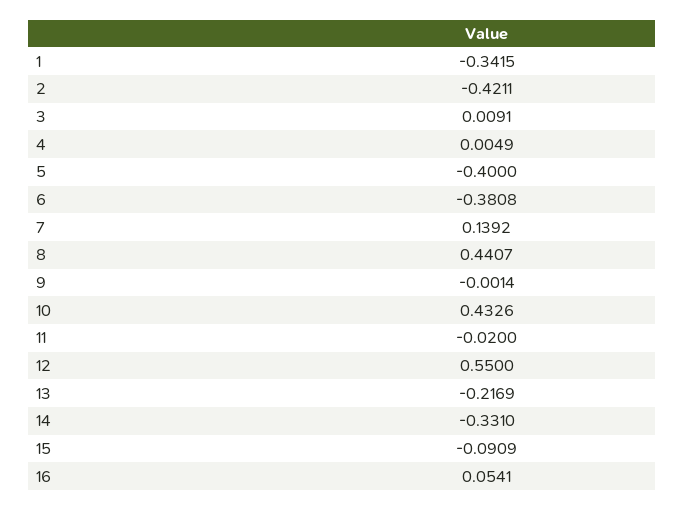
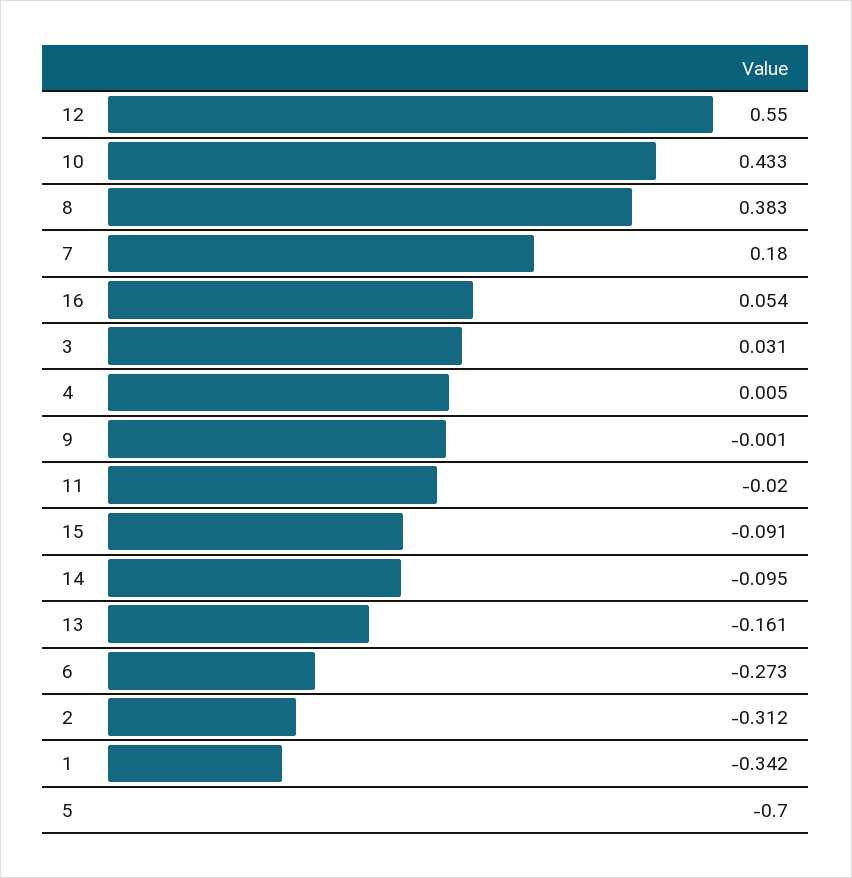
2: -0.4211 -> -0.312
3: 0.0091 -> 0.031
5: -0.4 -> -0.7
6: -0.3808 -> -0.273
7: 0.1392 -> 0.18
8: 0.4407 -> 0.383
13: -0.2169 -> -0.161
14: -0.331 -> -0.095

